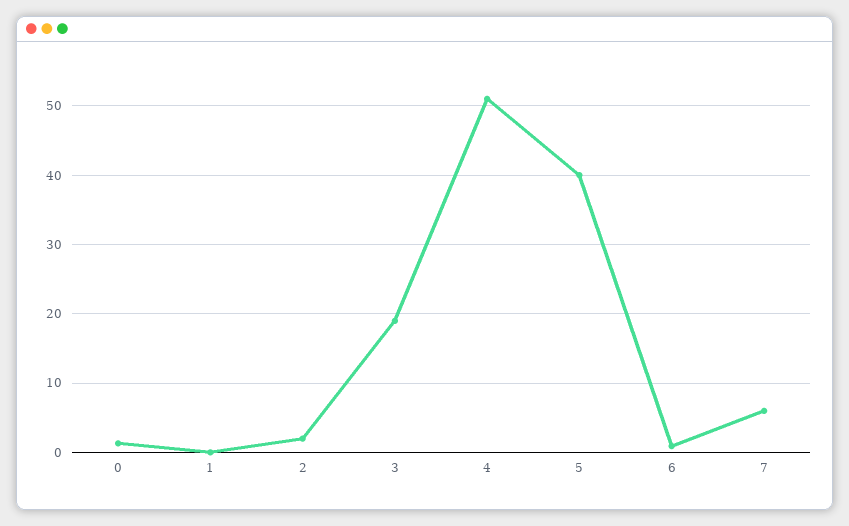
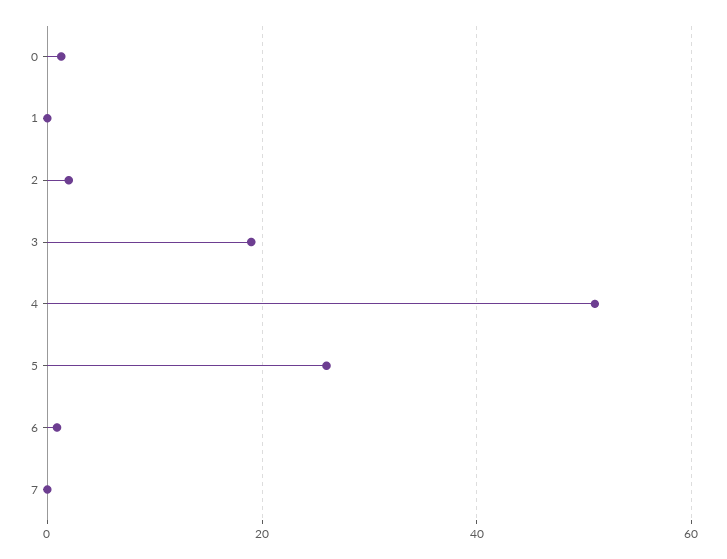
5: 40 -> 26
7: 6 -> 0

